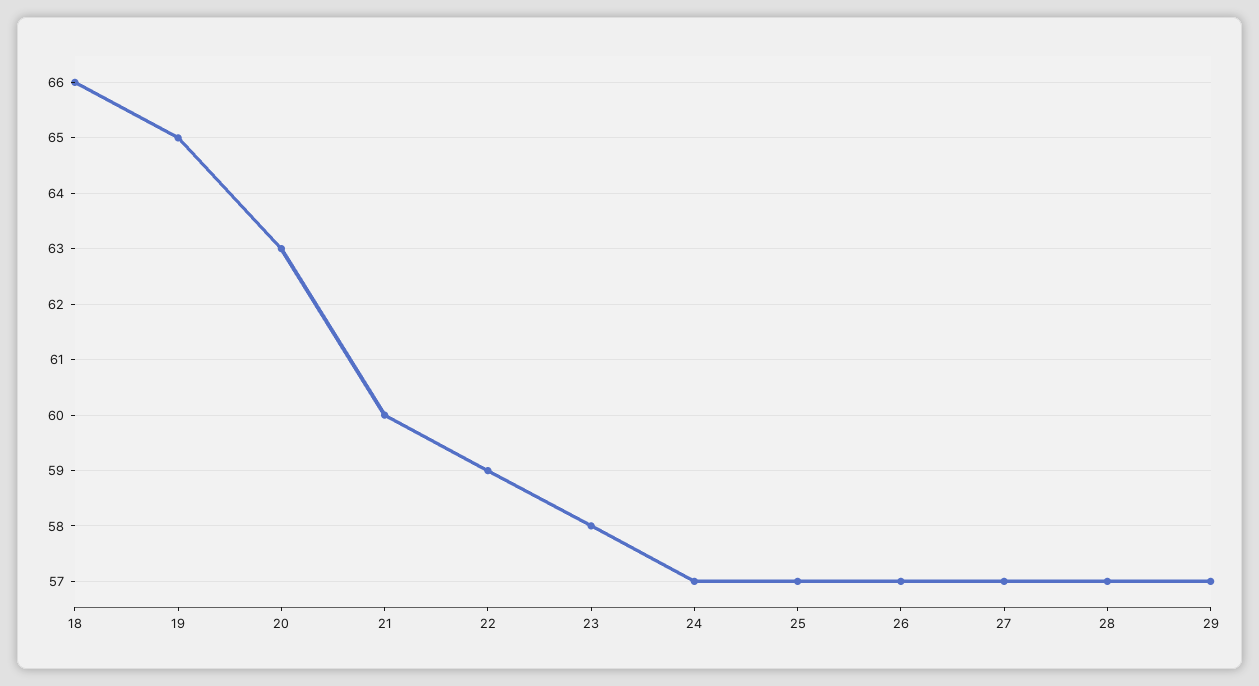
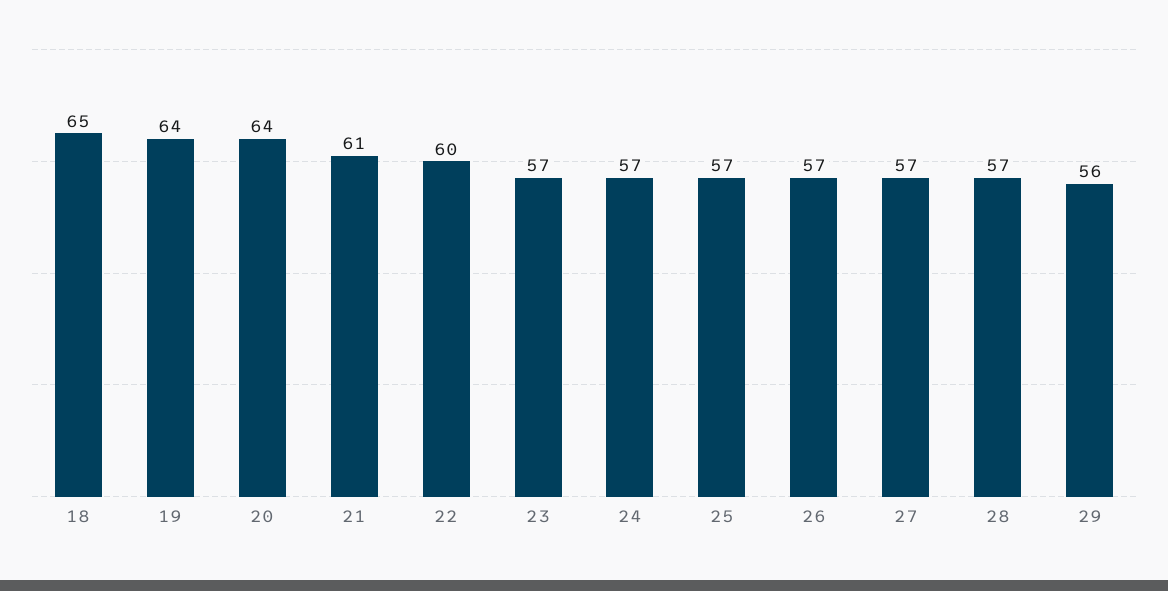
18: 66 -> 65
19: 65 -> 64
20: 63 -> 64
21: 60 -> 61
22: 59 -> 60
23: 58 -> 57
29: 57 -> 56

